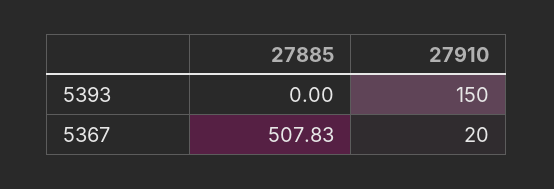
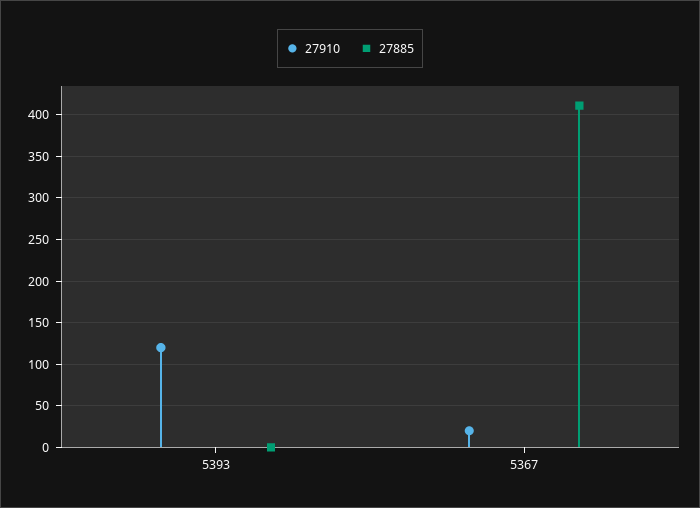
27910, 5393: 150 -> 120
27885, 5367: 507.83 -> 410

